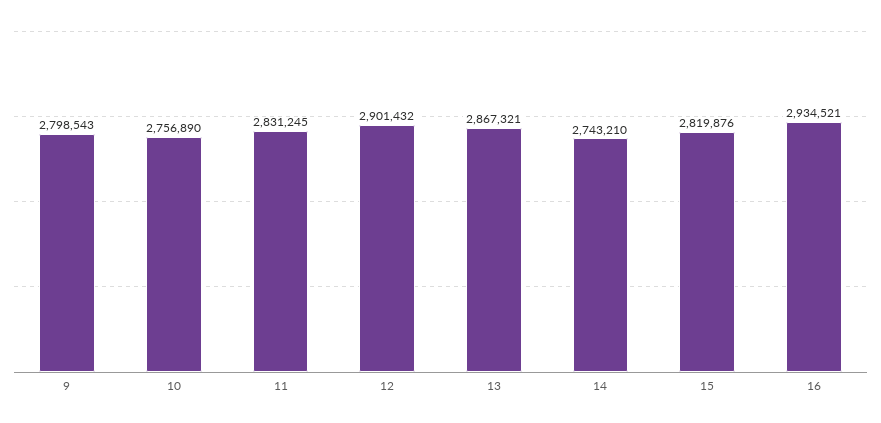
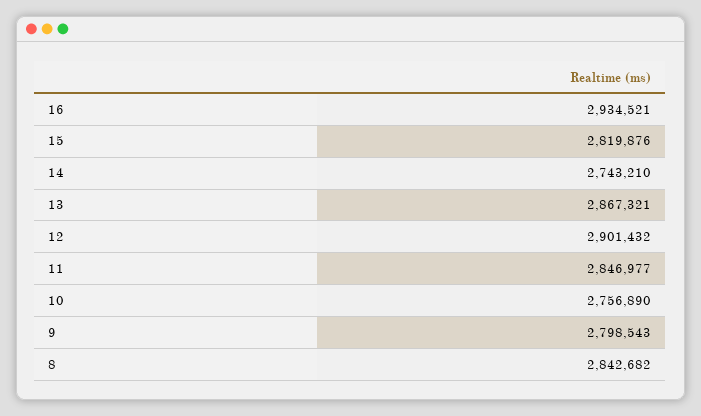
11: 2831245 -> 2846977
8: none -> 2842682

